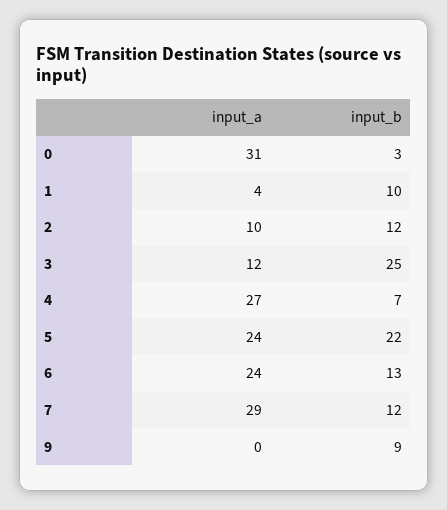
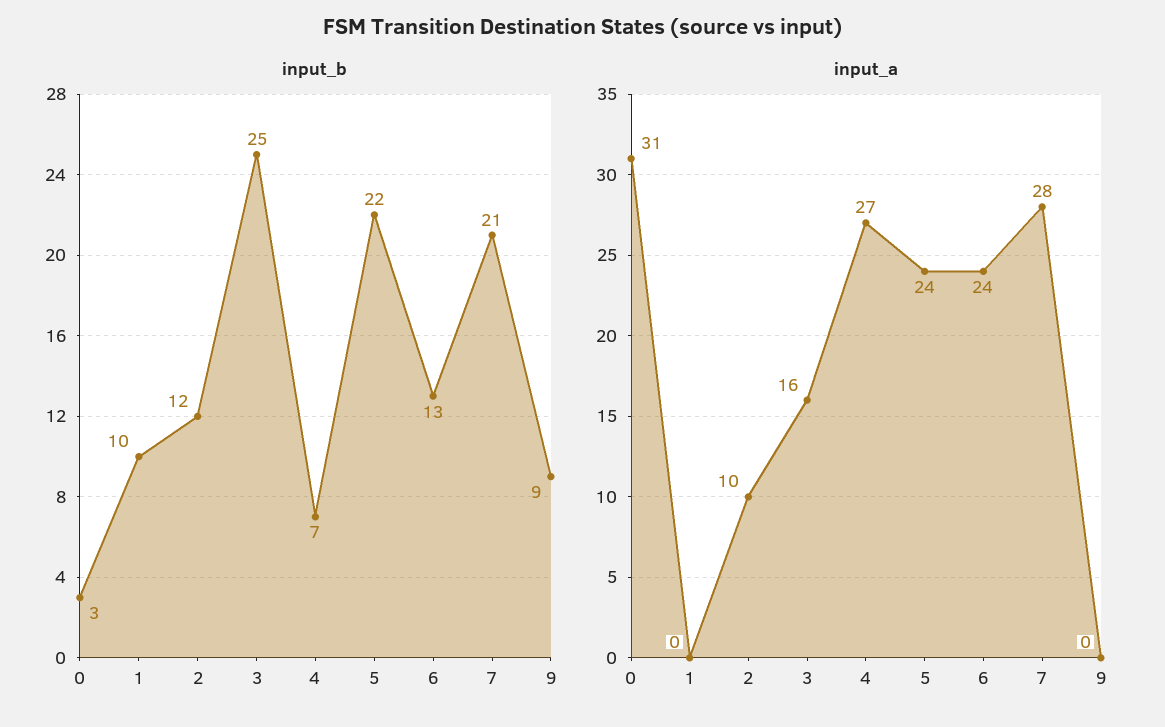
input_a, 1: 4 -> 0
input_a, 3: 12 -> 16
input_a, 7: 29 -> 28
input_b, 7: 12 -> 21

